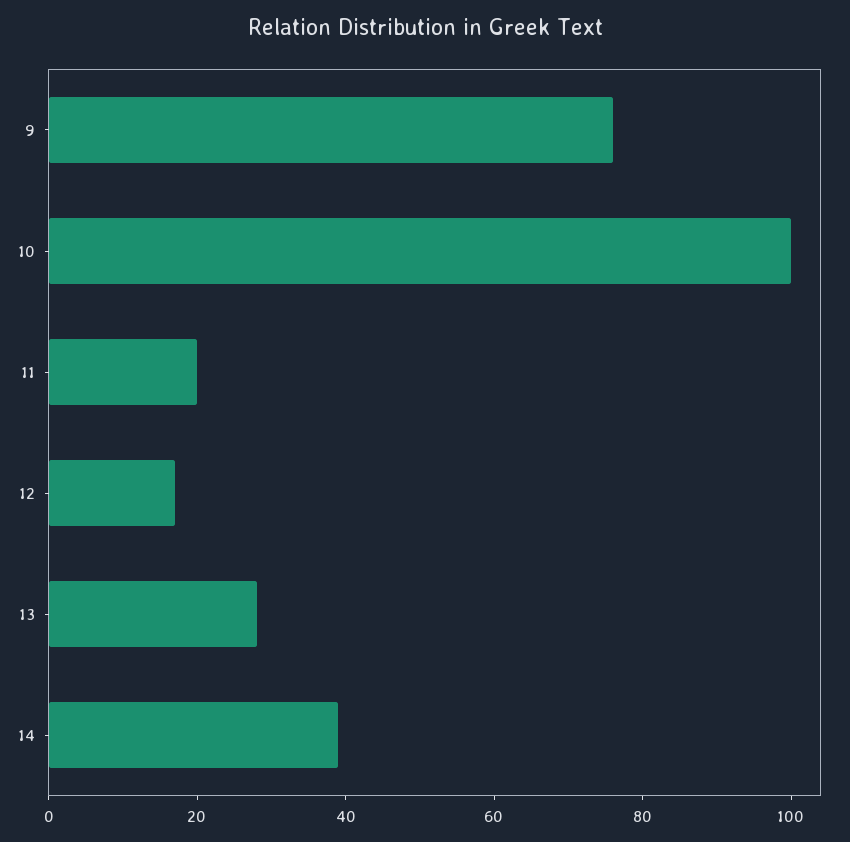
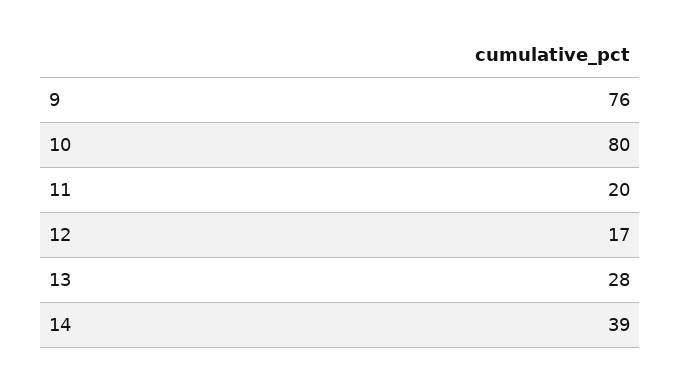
10: 100 -> 80

